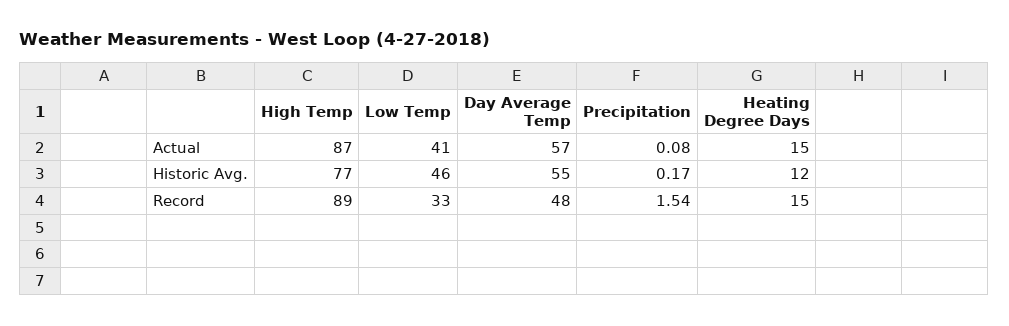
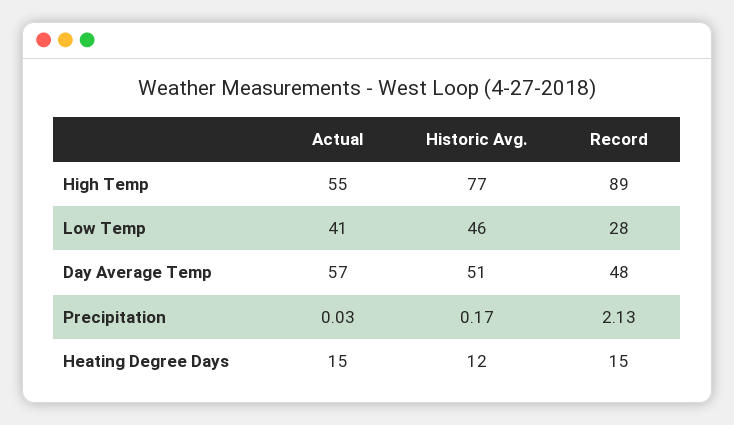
High Temp, Actual: 87 -> 55
Precipitation, Actual: 0.08 -> 0.03
Day Average Temp, Historic Avg.: 55 -> 51
Low Temp, Record: 33 -> 28
Precipitation, Record: 1.54 -> 2.13

